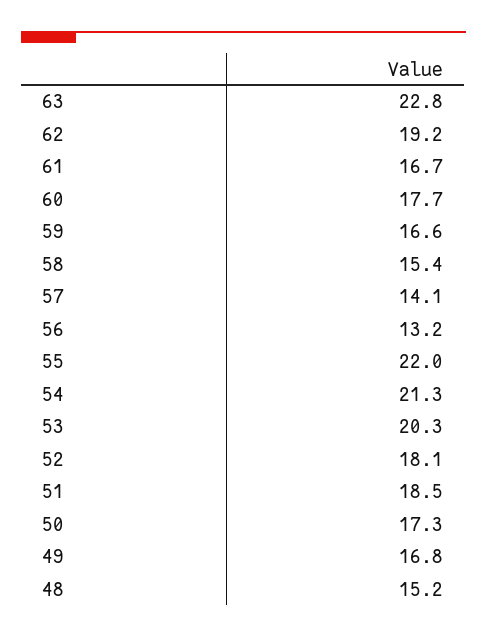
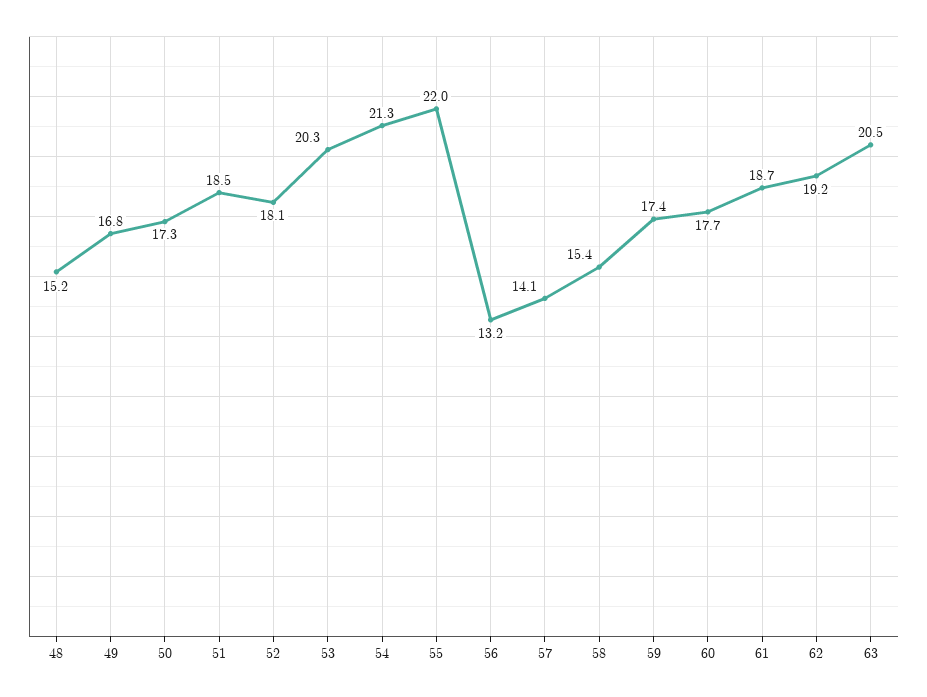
63: 22.8 -> 20.5
61: 16.7 -> 18.7
59: 16.6 -> 17.4

